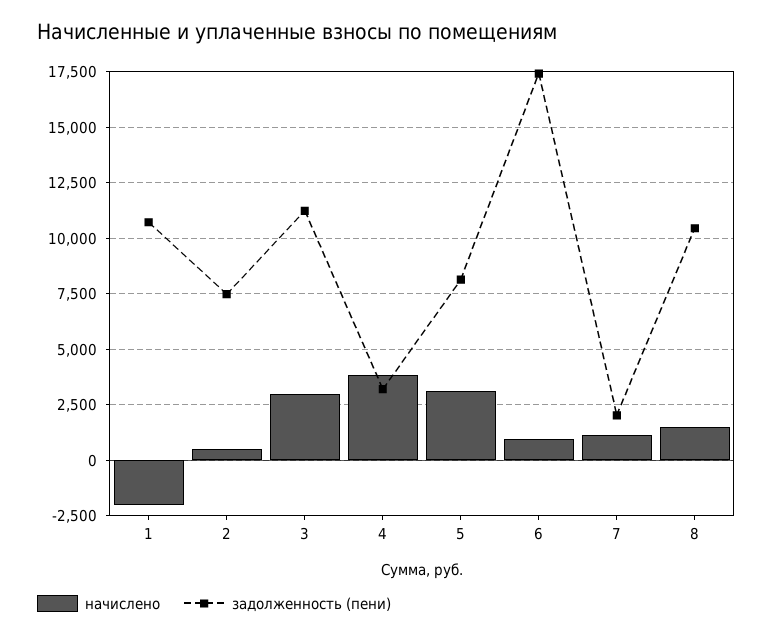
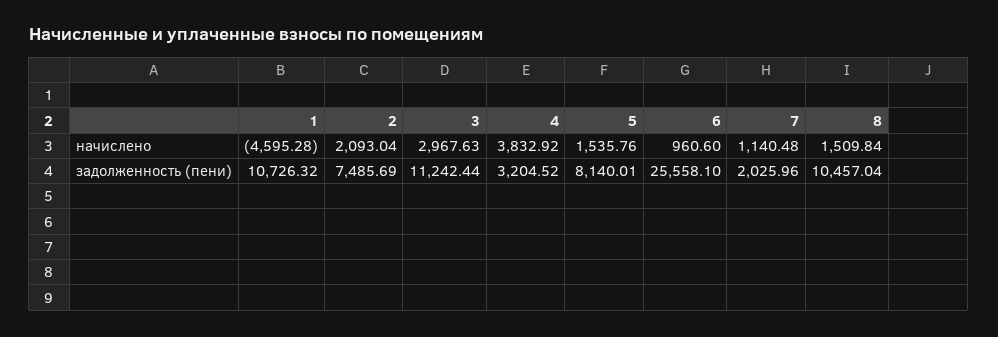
начислено, 1: -2000 -> -4595.28
начислено, 2: 500 -> 2093.04
начислено, 5: 3000 -> 1535.76
задолженность (пени), 6: 17500 -> 25558.1

